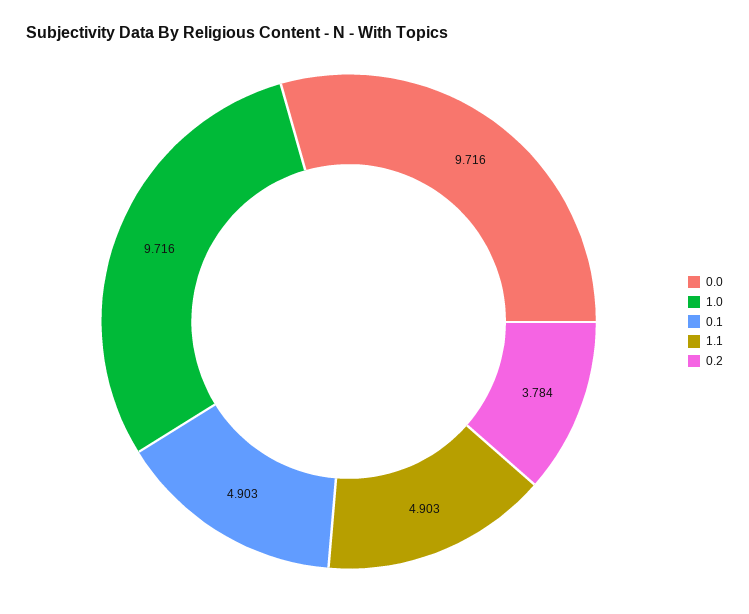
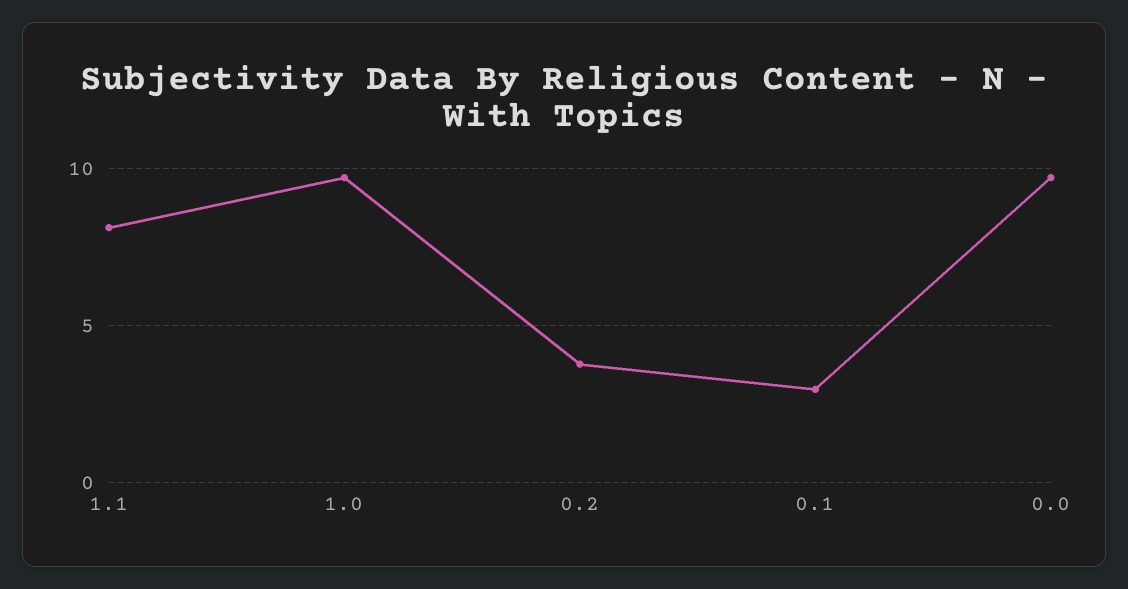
0.1: 4.903 -> 3
1.1: 4.903 -> 8

